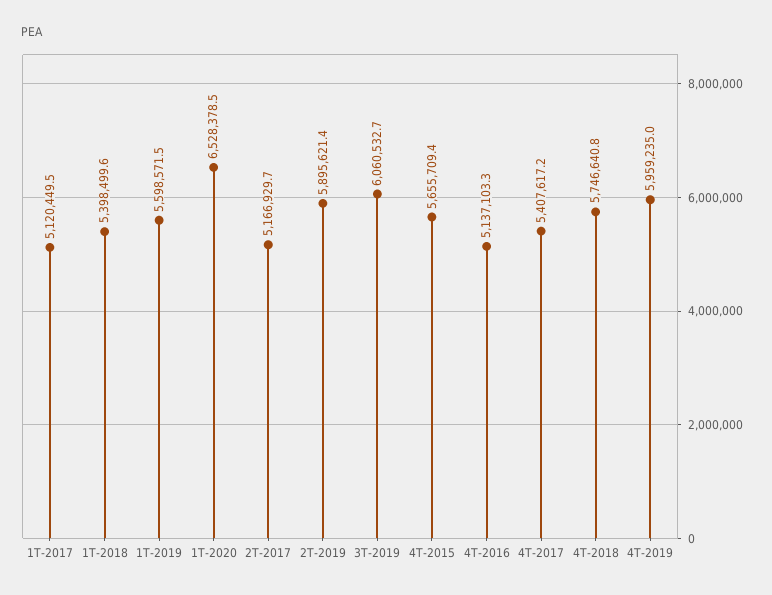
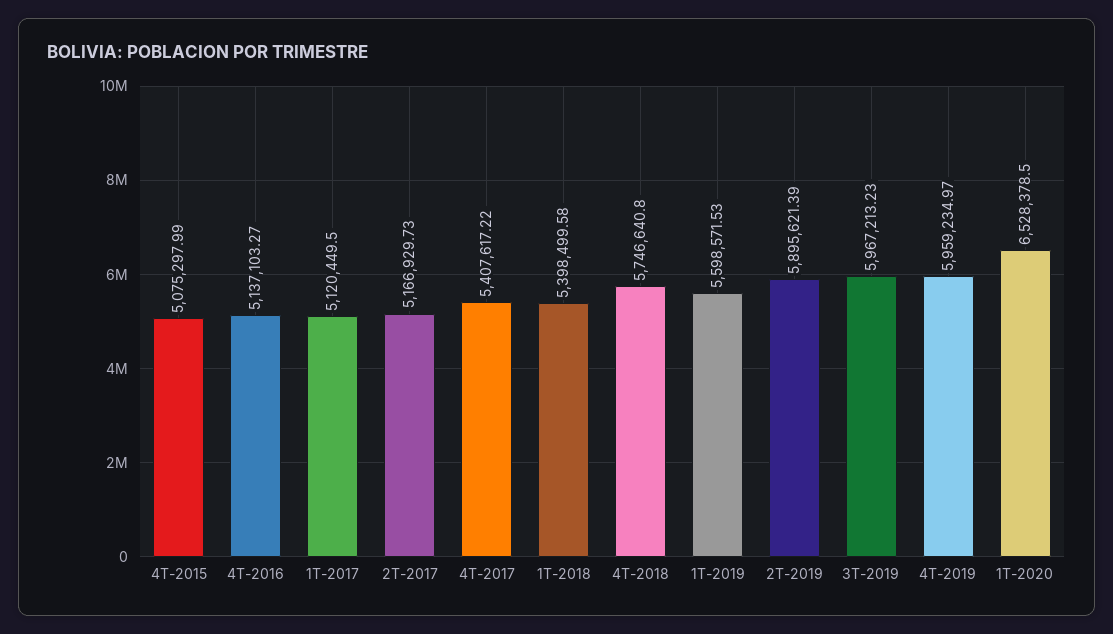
3T-2019: 6060532.7 -> 5967213.23
4T-2015: 5655709.4 -> 5075297.99

